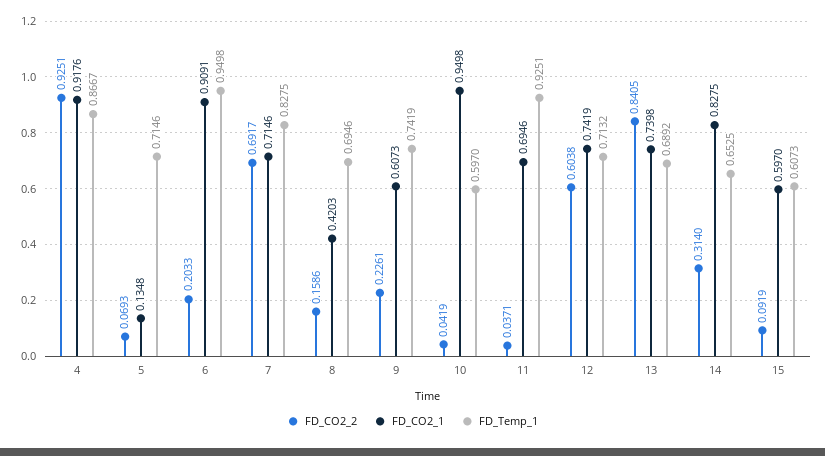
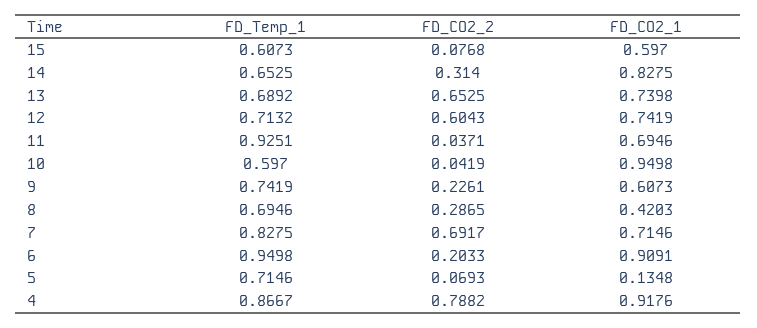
FD_CO2_2, 4: 0.9251 -> 0.7882
FD_CO2_2, 8: 0.1586 -> 0.2865
FD_CO2_2, 12: 0.6038 -> 0.6043
FD_CO2_2, 13: 0.8405 -> 0.6525
FD_CO2_2, 15: 0.0919 -> 0.0768

